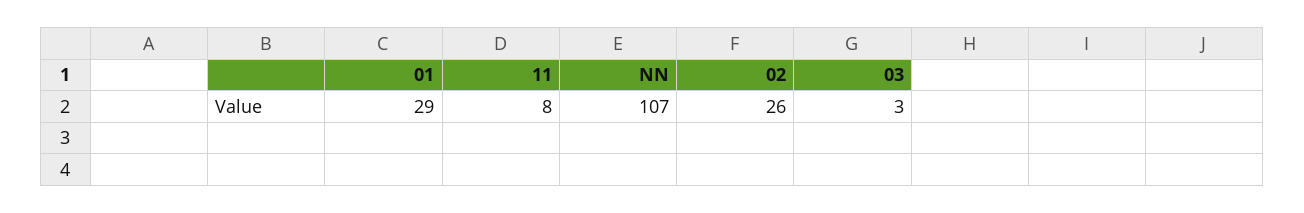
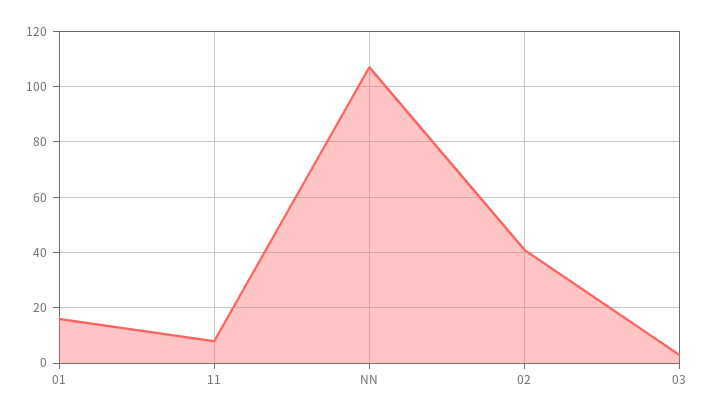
01: 29 -> 15
02: 26 -> 40

